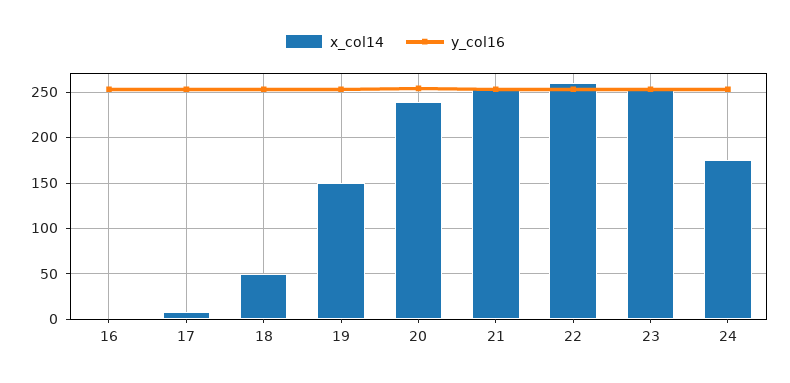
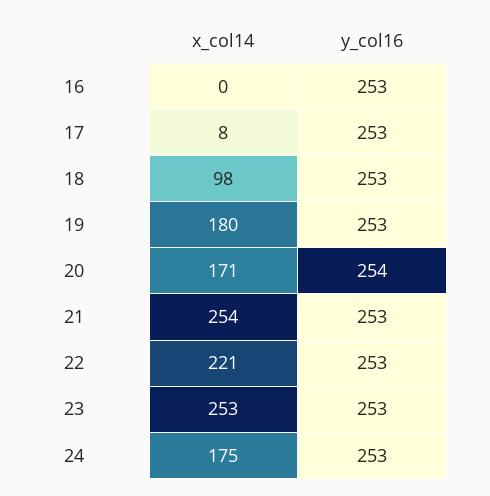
x_col14, 18: 50 -> 98
x_col14, 19: 150 -> 180
x_col14, 20: 240 -> 171
x_col14, 22: 260 -> 221

